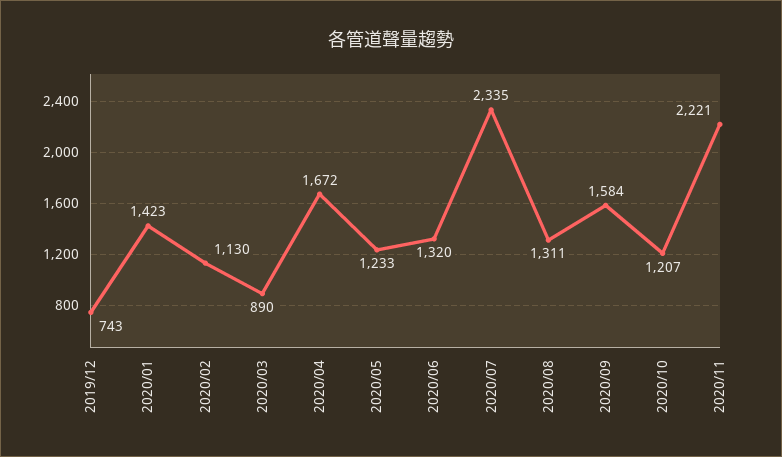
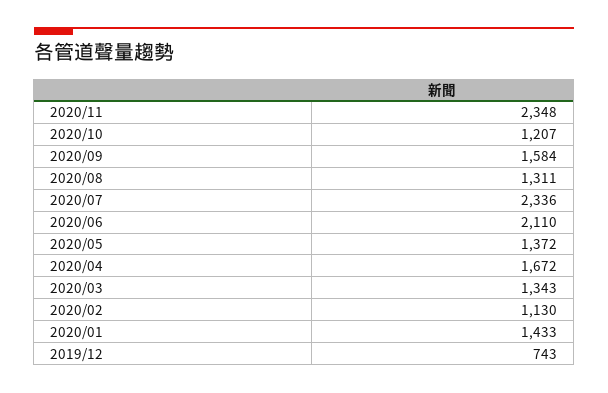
2020/01: 1423 -> 1433
2020/03: 890 -> 1343
2020/05: 1233 -> 1372
2020/06: 1320 -> 2110
2020/07: 2335 -> 2336
2020/11: 2221 -> 2348

